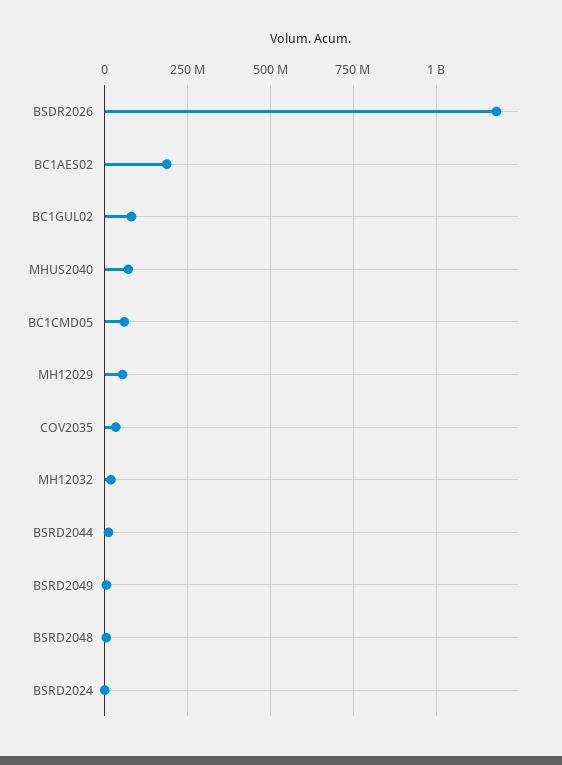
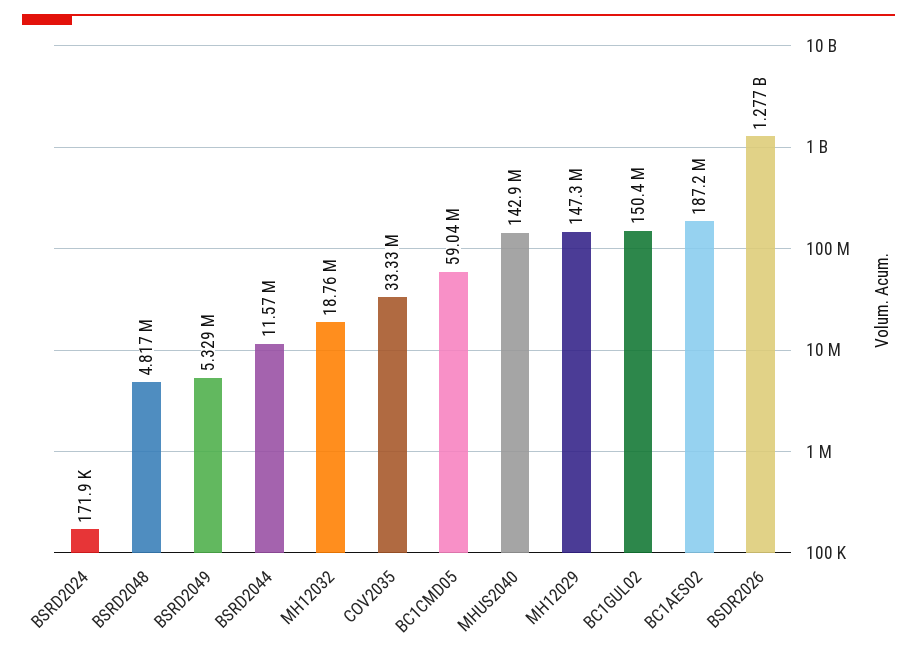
BSDR2026: 1175000000 -> 1277000000
BC1GUL02: 75000000 -> 150400000
MHUS2040: 75000000 -> 142900000
MH12029: 50000000 -> 147300000

